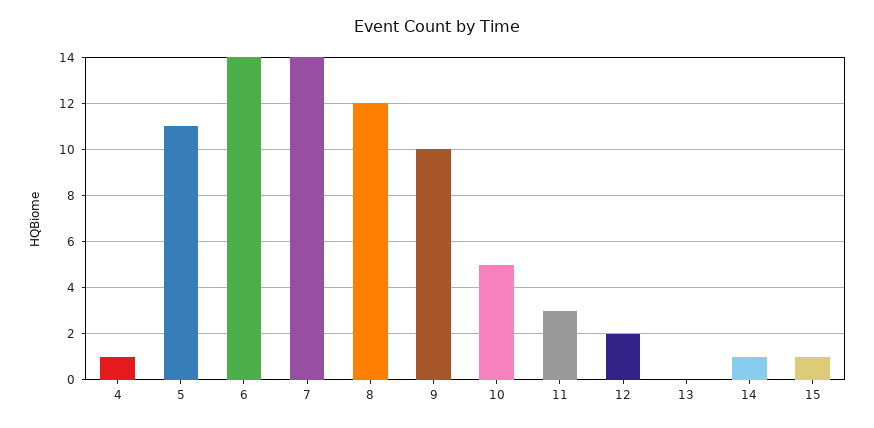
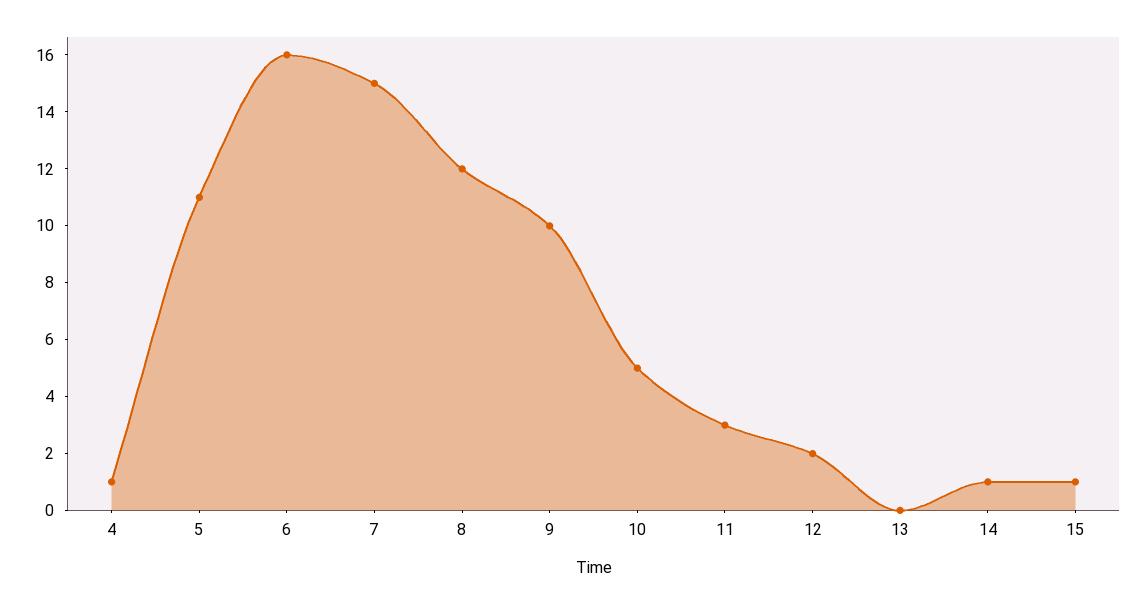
6: 14 -> 16
7: 14 -> 15

